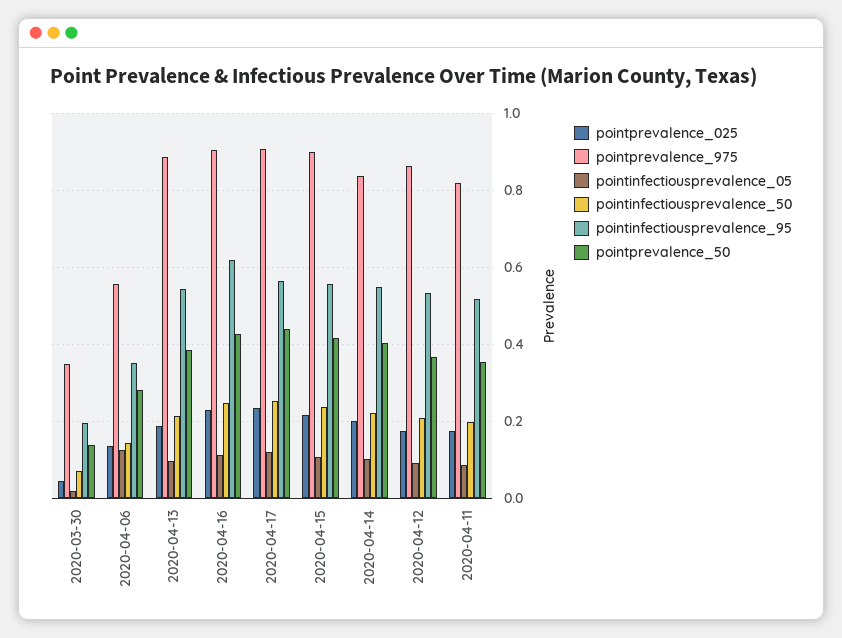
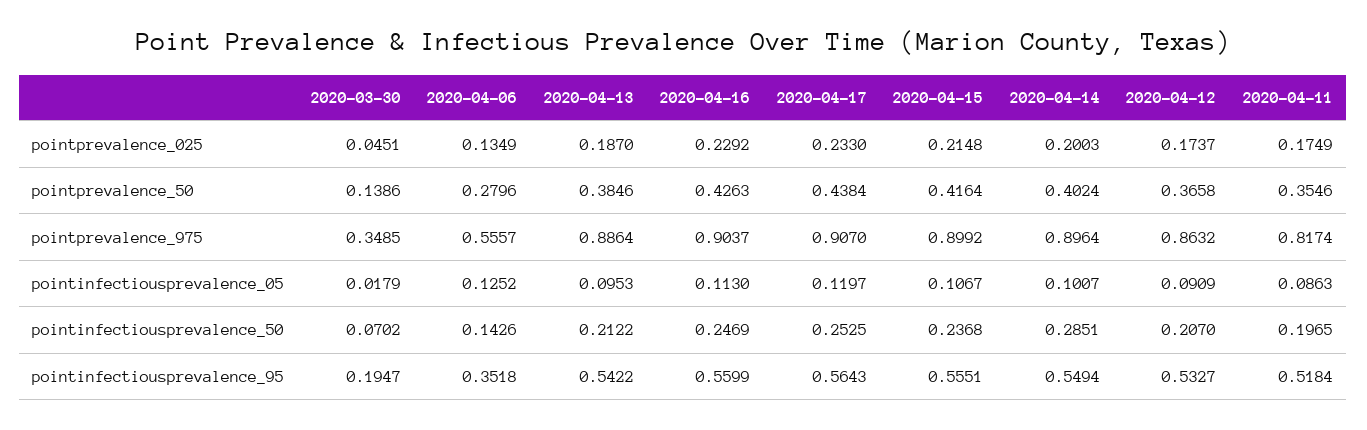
pointinfectiousprevalence_95, 2020-04-16: 0.62 -> 0.5599
pointprevalence_975, 2020-04-14: 0.84 -> 0.8964
pointinfectiousprevalence_50, 2020-04-14: 0.22 -> 0.2851

